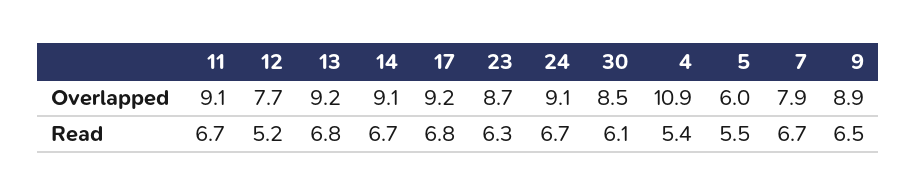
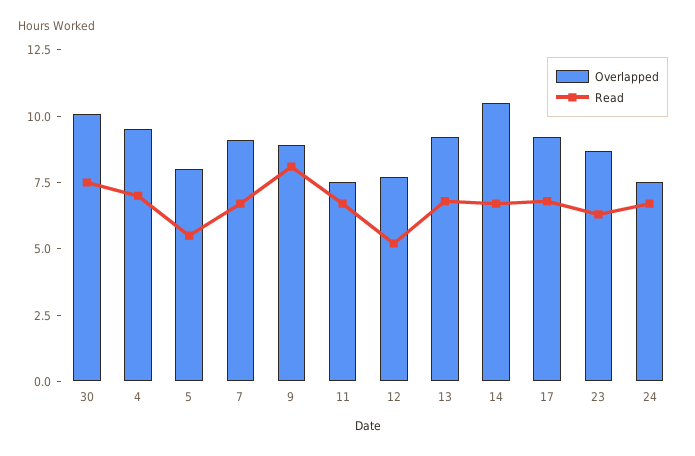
Overlapped, 11: 9.1 -> 7.5
Overlapped, 14: 9.1 -> 10.5
Overlapped, 24: 9.1 -> 7.5
Overlapped, 30: 8.5 -> 10
Overlapped, 4: 10.9 -> 9.5
Overlapped, 5: 6 -> 8
Overlapped, 7: 7.9 -> 9
Read, 30: 6.1 -> 7.5
Read, 4: 5.4 -> 7
Read, 9: 6.5 -> 8

